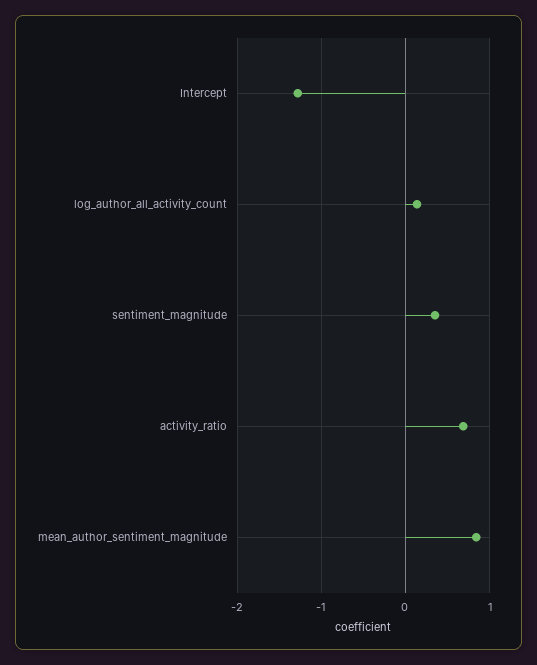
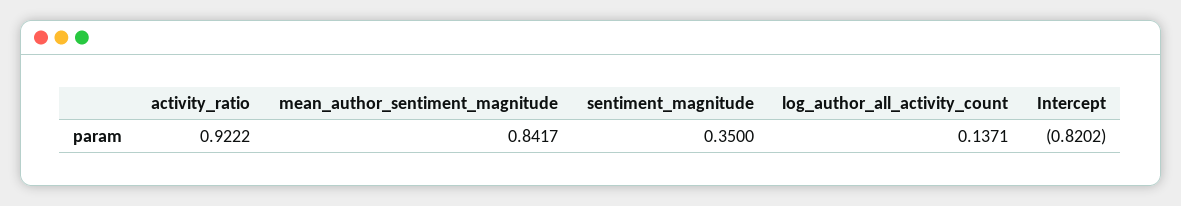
Intercept: -1.3 -> -0.8202
activity_ratio: 0.7 -> 0.9222

